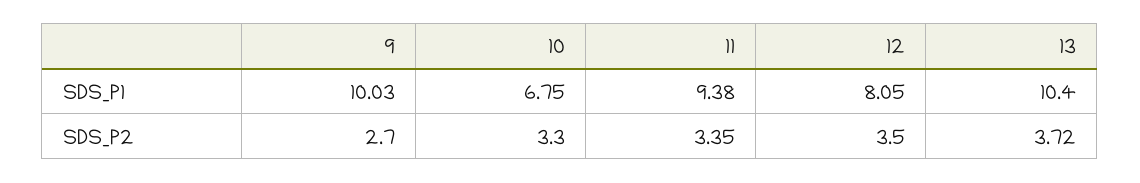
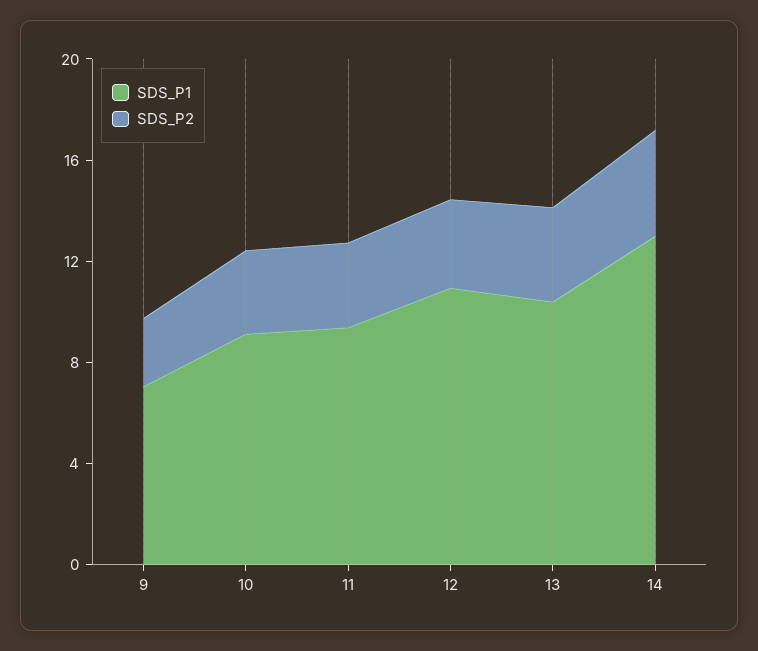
SDS_P1, 9: 10.03 -> 7
SDS_P1, 10: 6.75 -> 9
SDS_P1, 12: 8.05 -> 11
SDS_P1, 14: none -> 13
SDS_P2, 14: none -> 4

